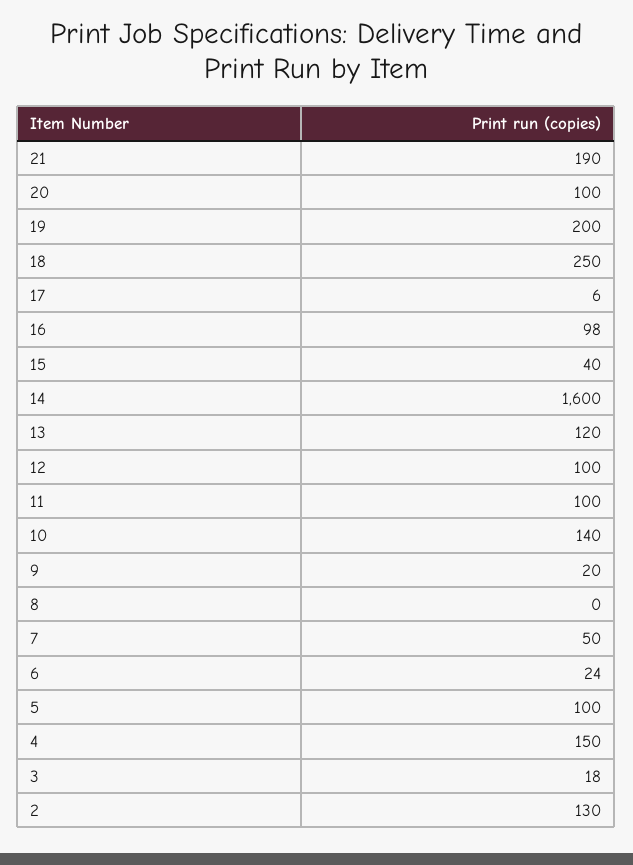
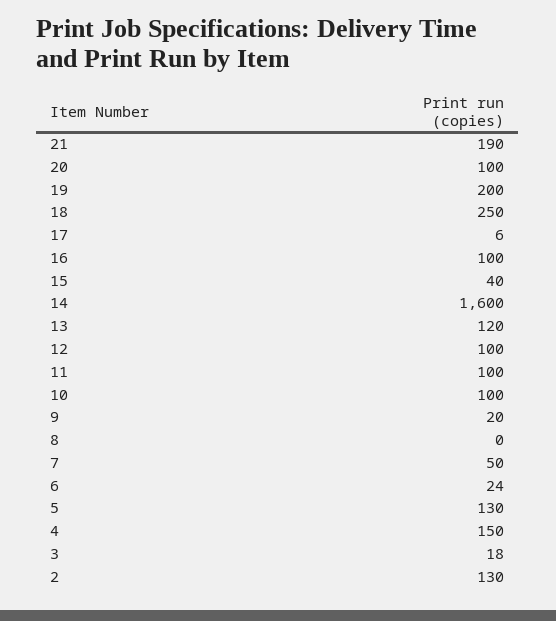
16: 98 -> 100
10: 140 -> 100
5: 100 -> 130

